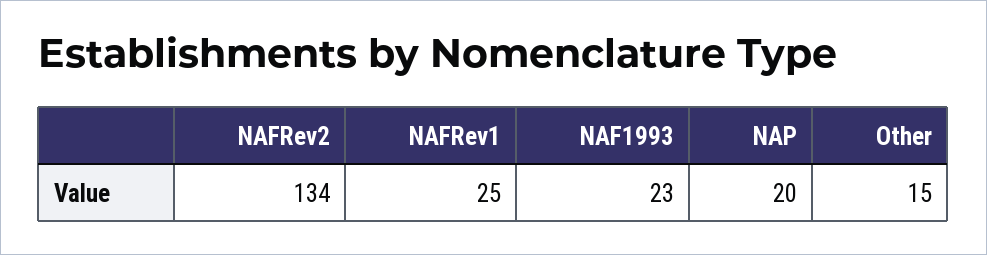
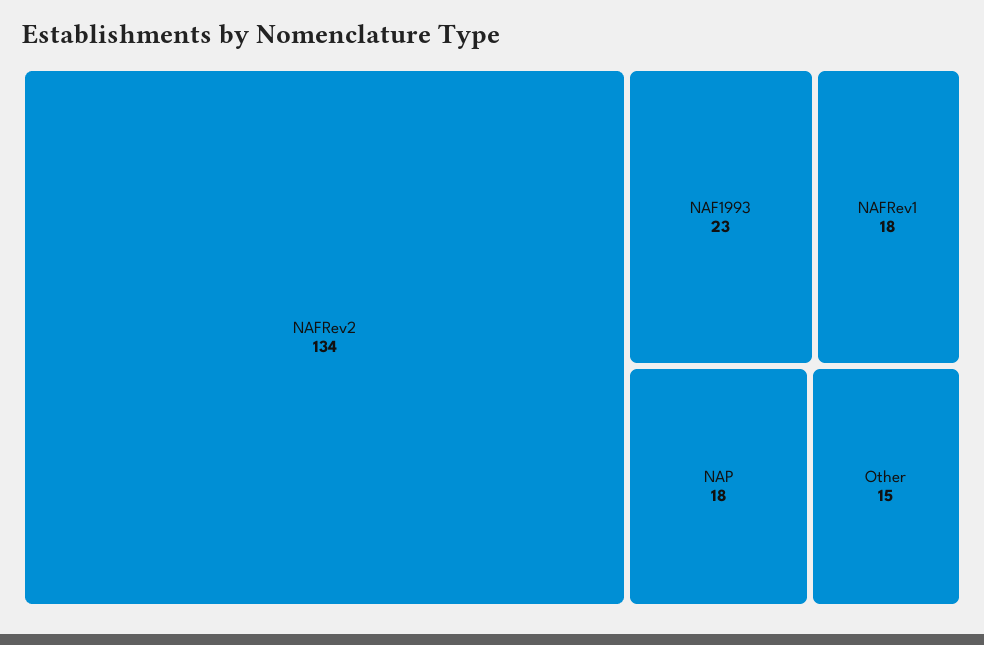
NAFRev1: 25 -> 18
NAP: 20 -> 18

